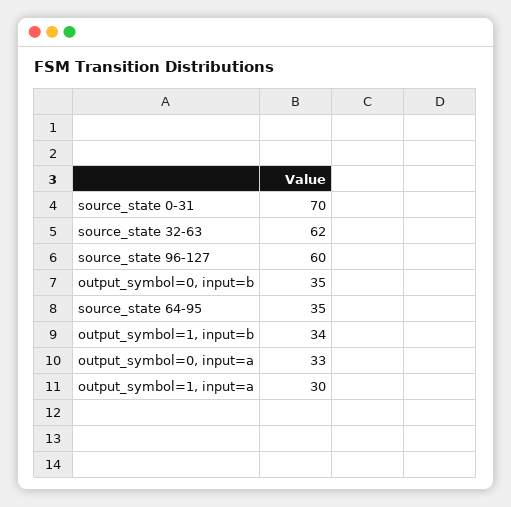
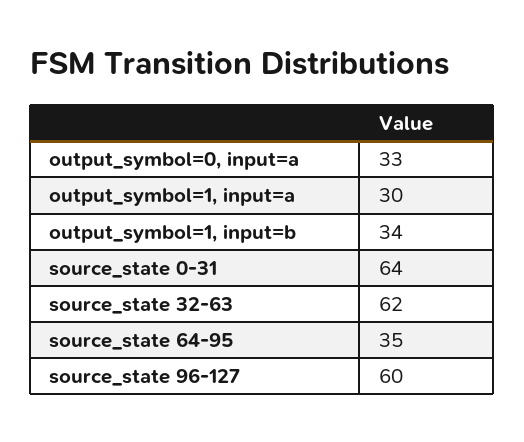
source_state 0-31: 70 -> 64
output_symbol=0, input=b: 35 -> none

